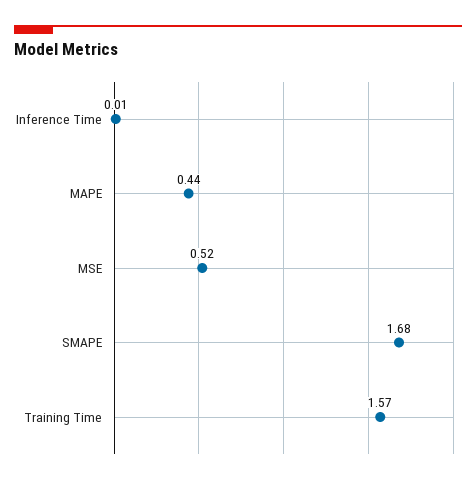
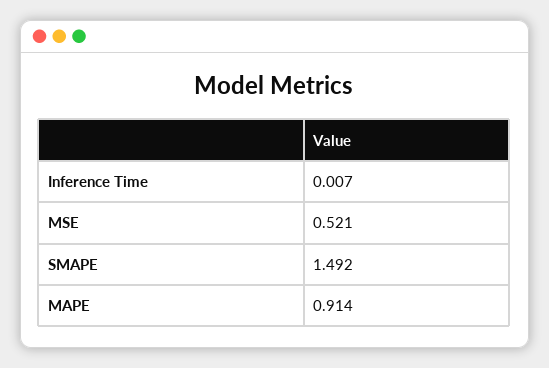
MAPE: 0.44 -> 0.914
SMAPE: 1.68 -> 1.492
Training Time: 1.57 -> none

